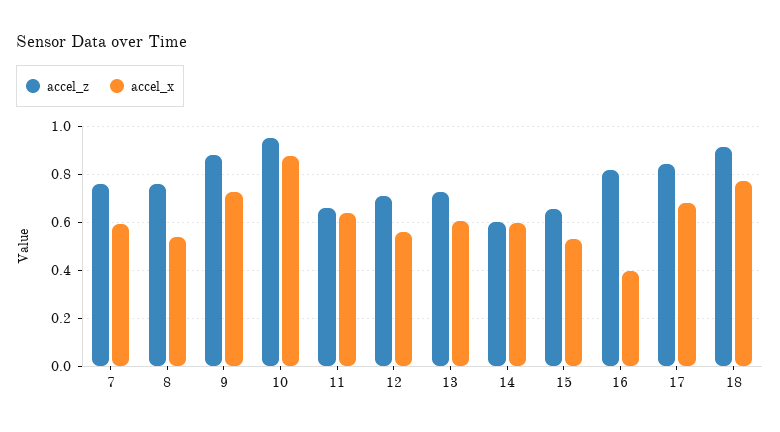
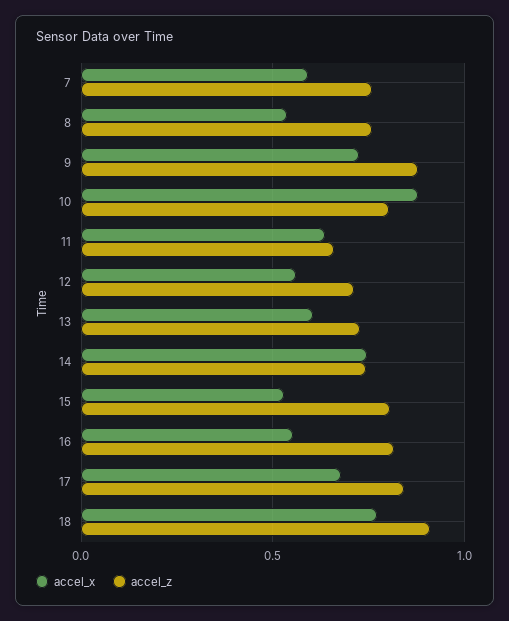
accel_z, 10: 0.95 -> 0.8
accel_z, 14: 0.6 -> 0.75
accel_x, 14: 0.6 -> 0.75
accel_z, 15: 0.65 -> 0.8
accel_x, 16: 0.4 -> 0.55

